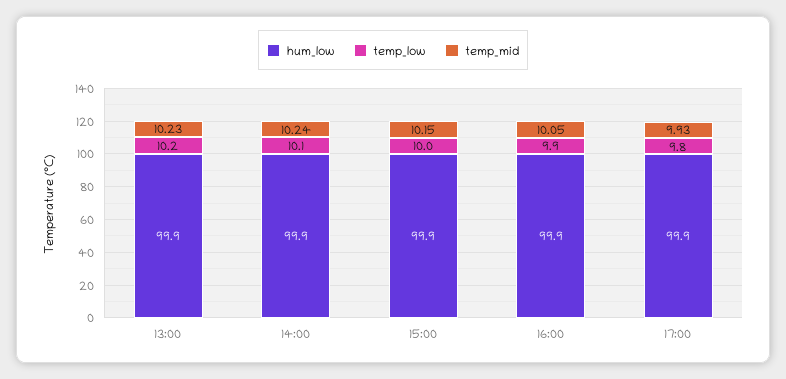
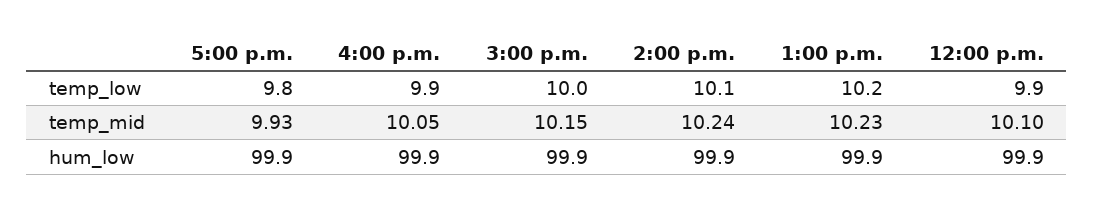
temp_low, 12:00 p.m.: none -> 9.9
temp_mid, 12:00 p.m.: none -> 10.1
hum_low, 12:00 p.m.: none -> 99.9

